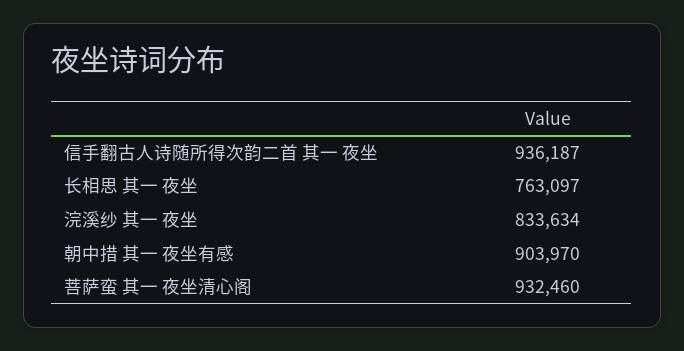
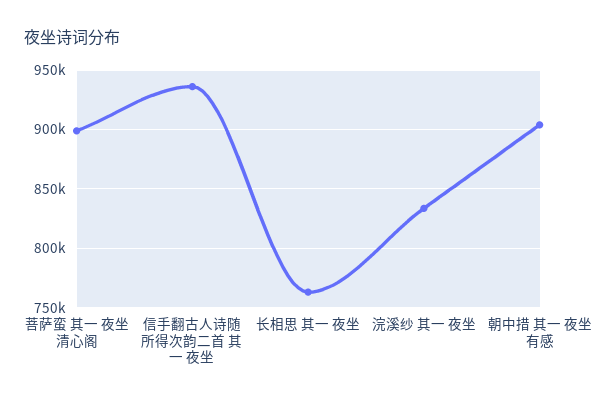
菩萨蛮 其一 夜坐清心阁: 932460 -> 900000

